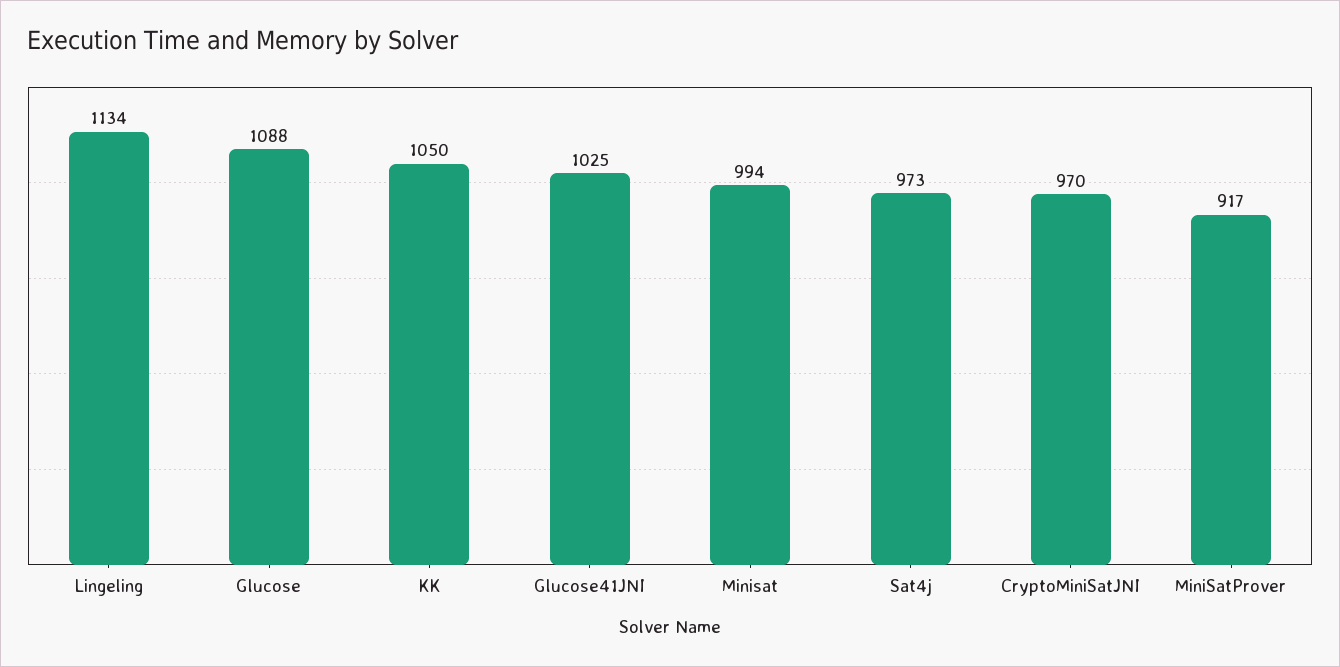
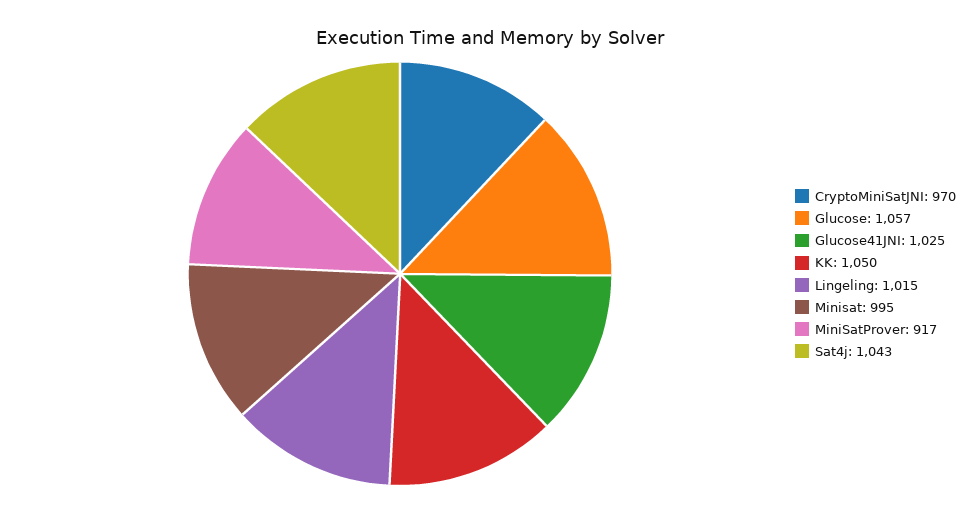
Lingeling: 1134 -> 1015
Glucose: 1088 -> 1057
Minisat: 994 -> 995
Sat4j: 973 -> 1043

